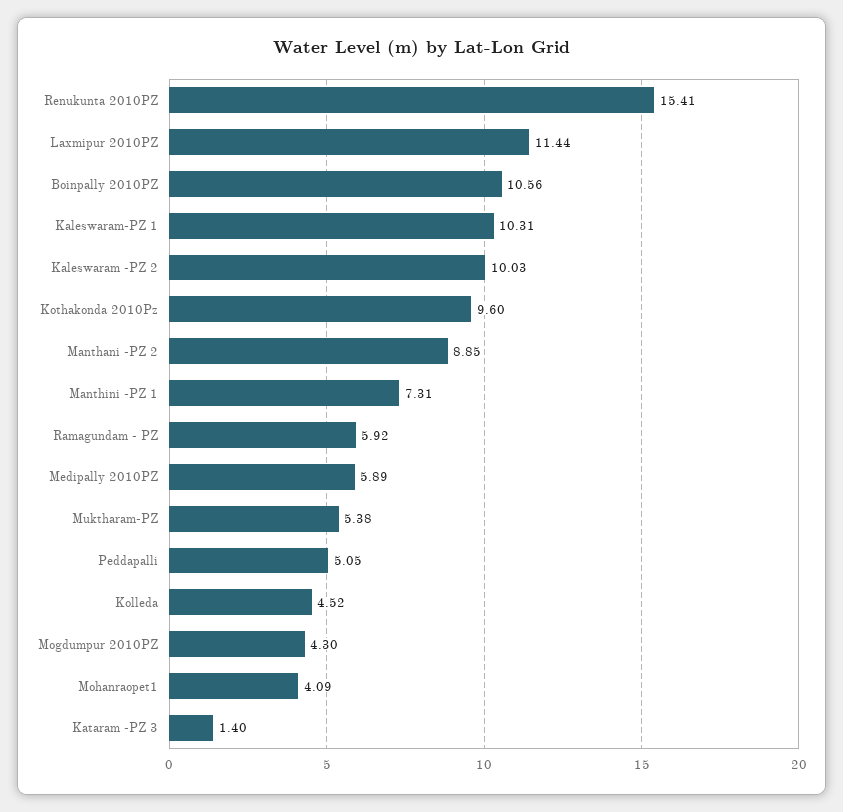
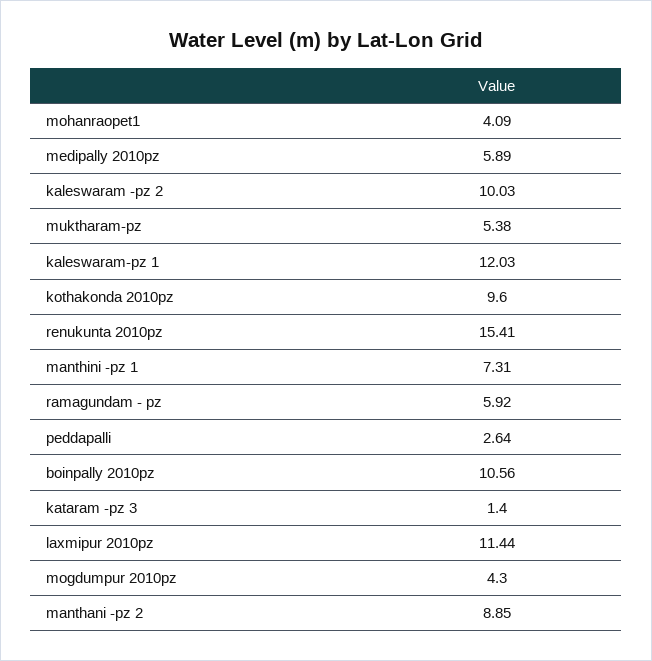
Kaleswaram-PZ 1: 10.31 -> 12.03
Peddapalli: 5.05 -> 2.64
Kolleda: 4.52 -> none

